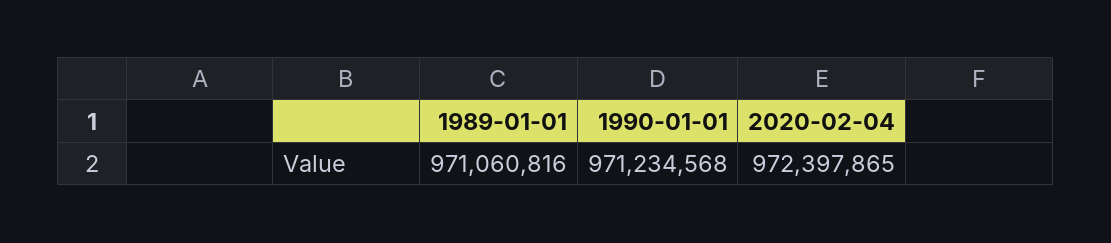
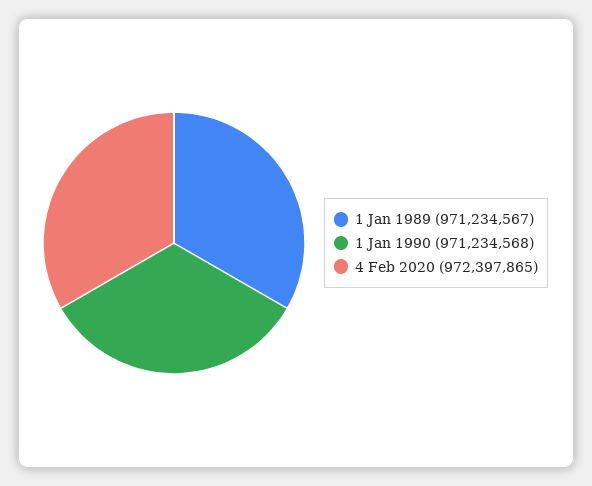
1989-01-01: 971060816 -> 971234567

